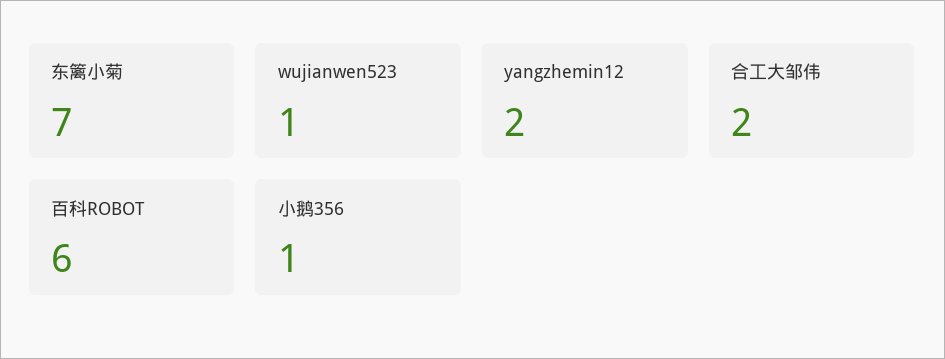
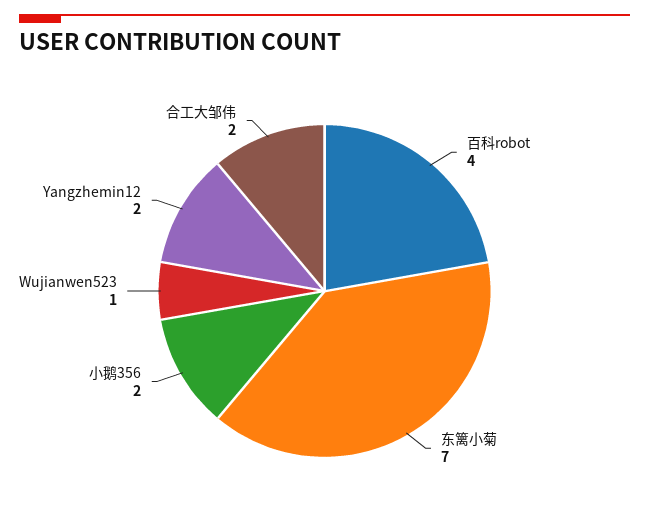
百科ROBOT: 6 -> 4
小鹅356: 1 -> 2

